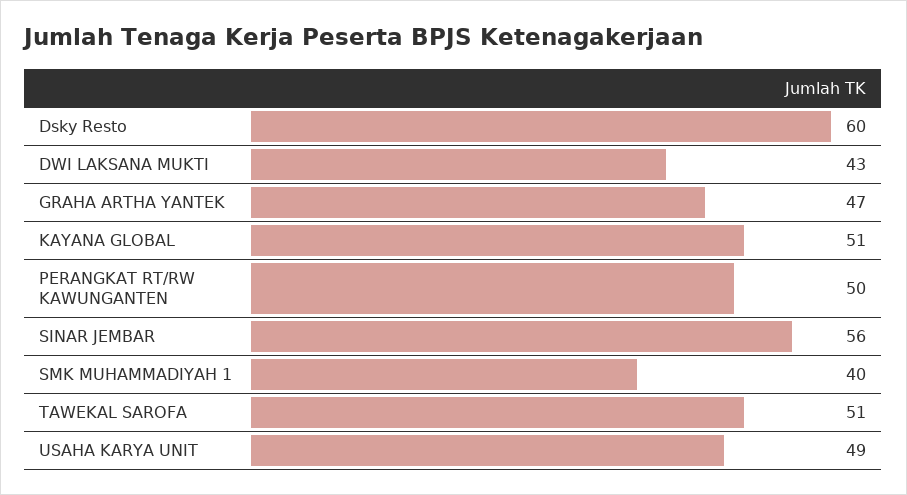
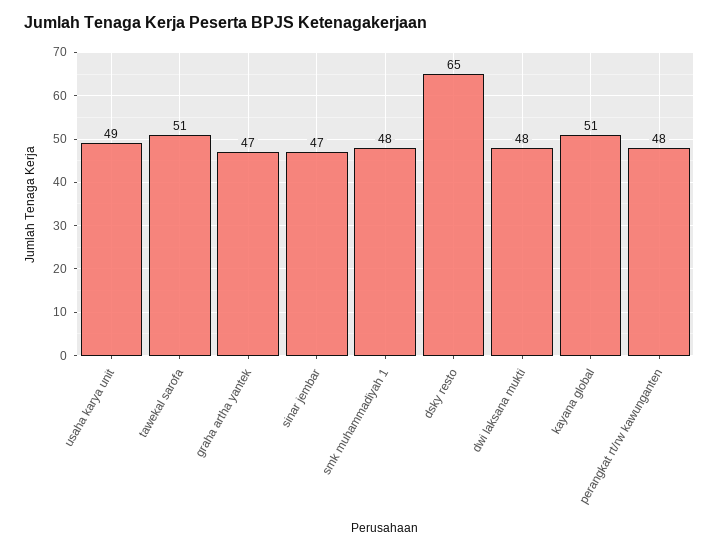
Dsky Resto: 60 -> 65
DWI LAKSANA MUKTI: 43 -> 48
PERANGKAT RT/RW KAWUNGANTEN: 50 -> 48
SINAR JEMBAR: 56 -> 47
SMK MUHAMMADIYAH 1: 40 -> 48

